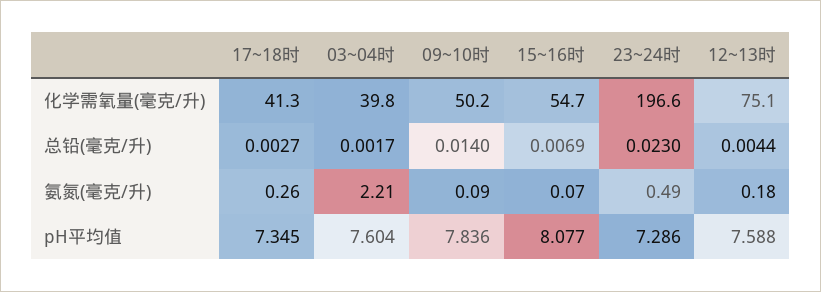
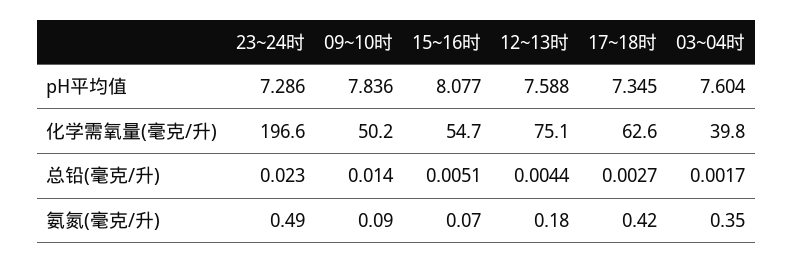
17~18时, 化学需氧量(毫克/升): 41.3 -> 62.6
15~16时, 总铅(毫克/升): 0.0069 -> 0.0051
17~18时, 氨氮(毫克/升): 0.26 -> 0.42
03~04时, 氨氮(毫克/升): 2.21 -> 0.35

